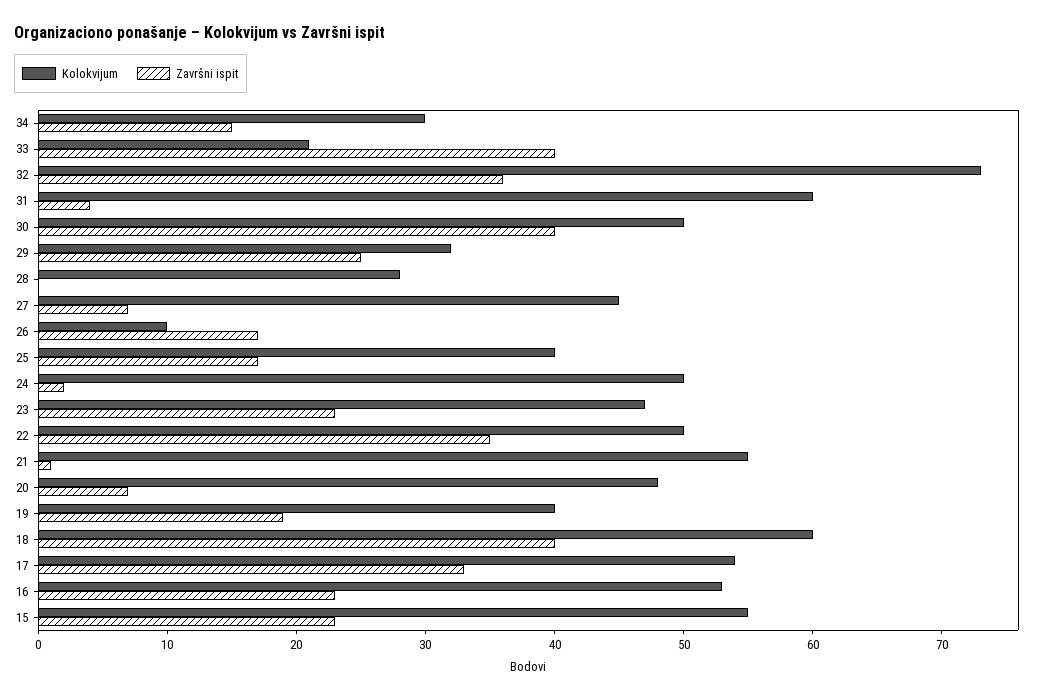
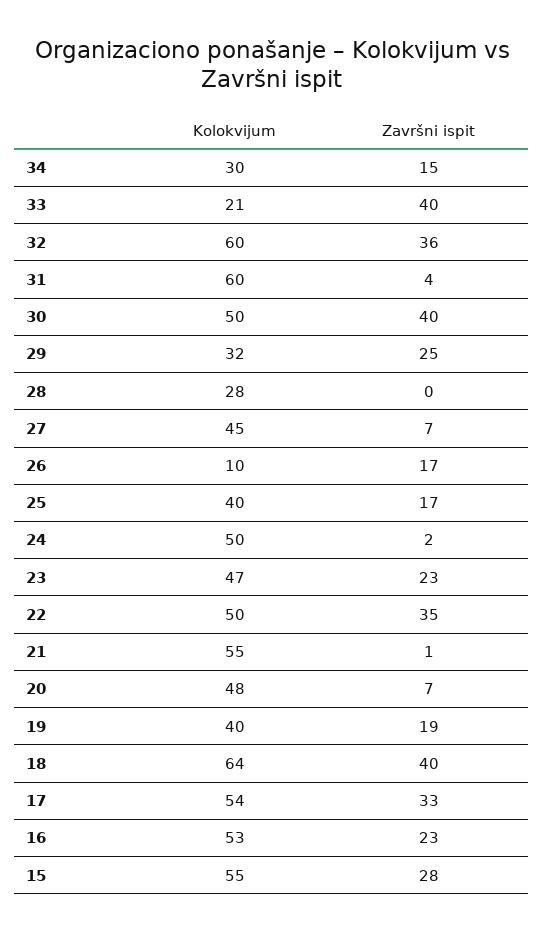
Kolokvijum, 32: 73 -> 60
Kolokvijum, 18: 60 -> 64
Završni ispit, 15: 23 -> 28

